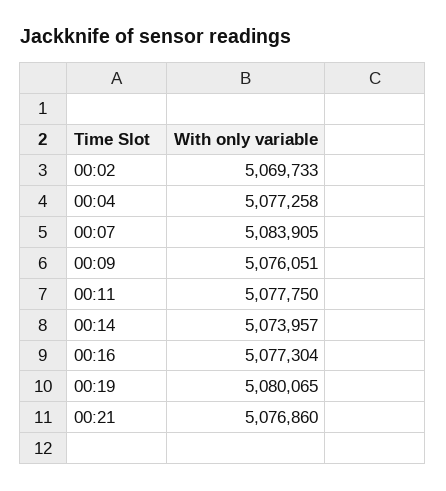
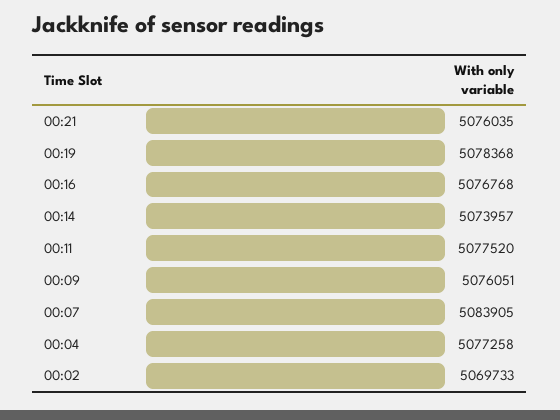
00:11: 5077750 -> 5077520
00:16: 5077304 -> 5076768
00:19: 5080065 -> 5078368
00:21: 5076860 -> 5076035

